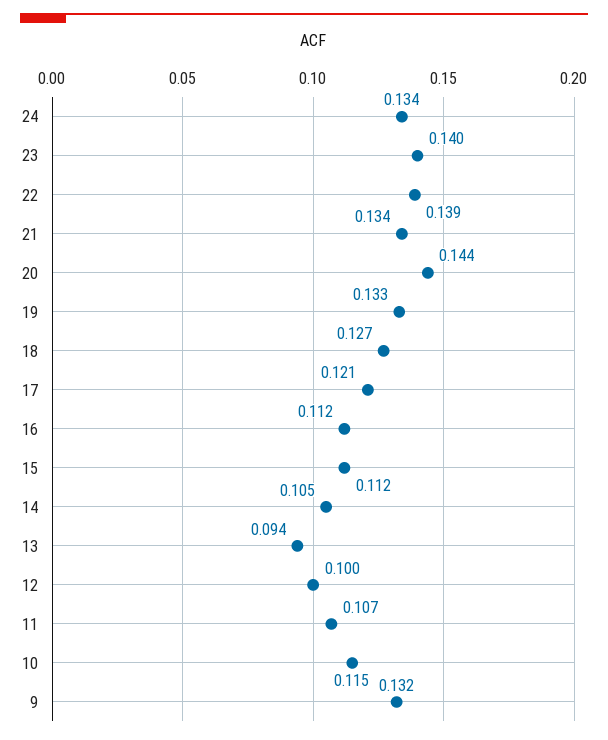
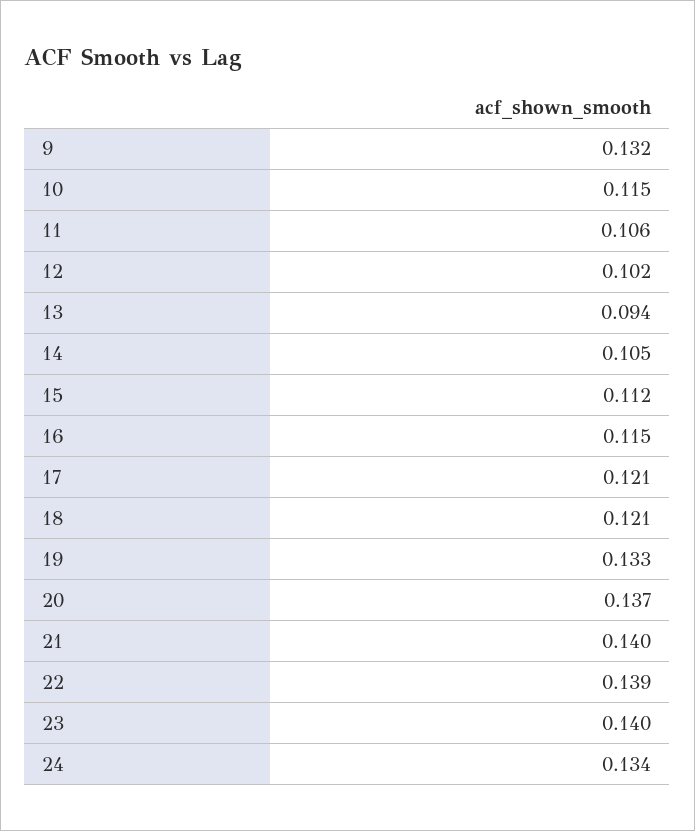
21: 0.134 -> 0.14
20: 0.144 -> 0.137
18: 0.127 -> 0.121
16: 0.112 -> 0.115
12: 0.1 -> 0.102
11: 0.107 -> 0.106

